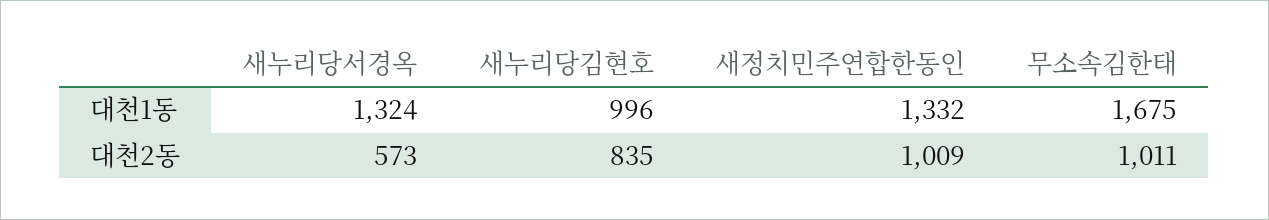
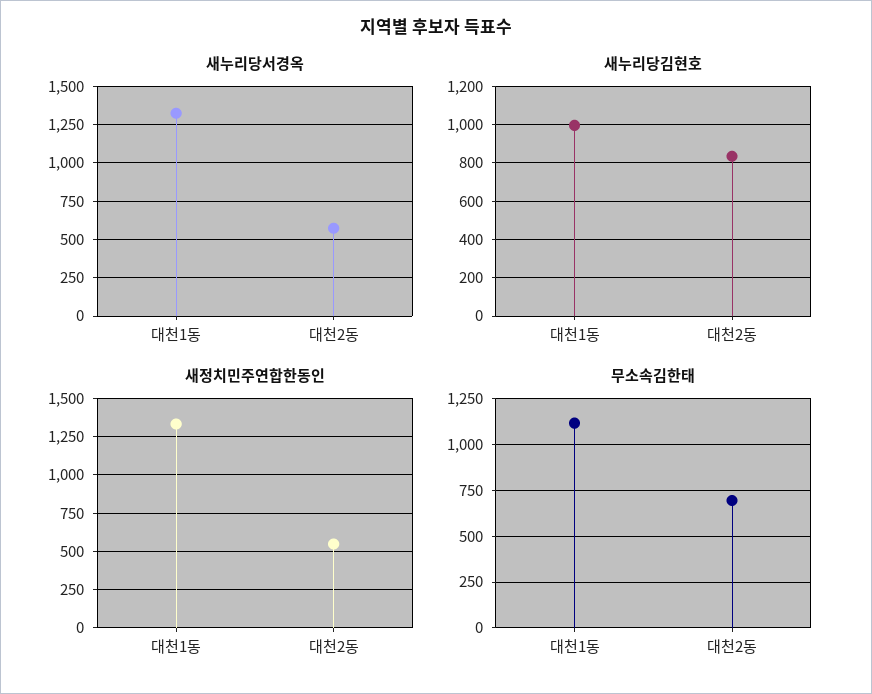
무소속김한태, 대천1동: 1675 -> 1100
새정치민주연합한동인, 대천2동: 1009 -> 550
무소속김한태, 대천2동: 1011 -> 700

